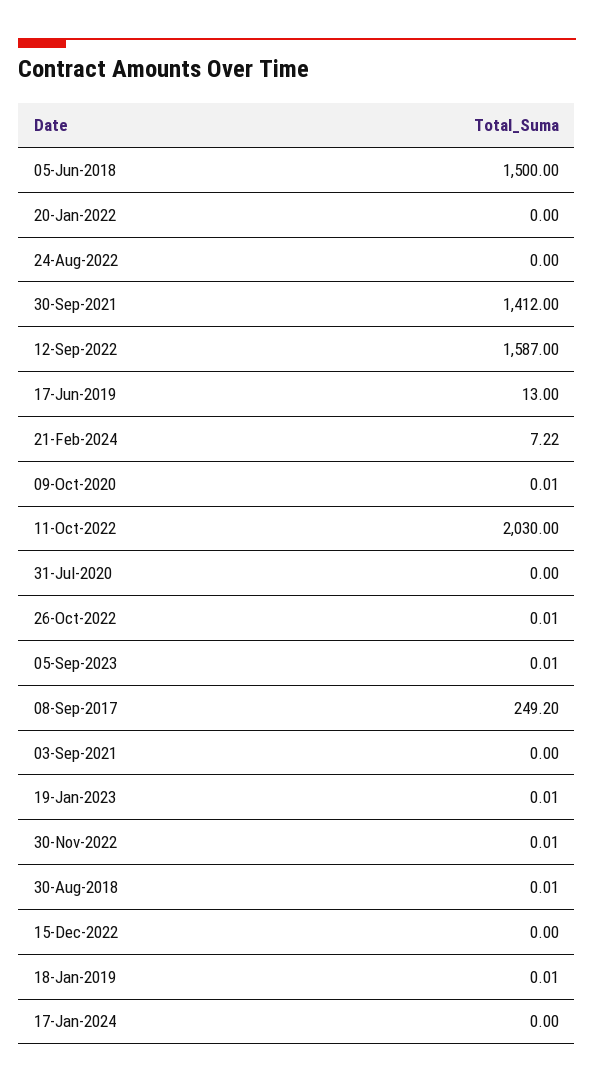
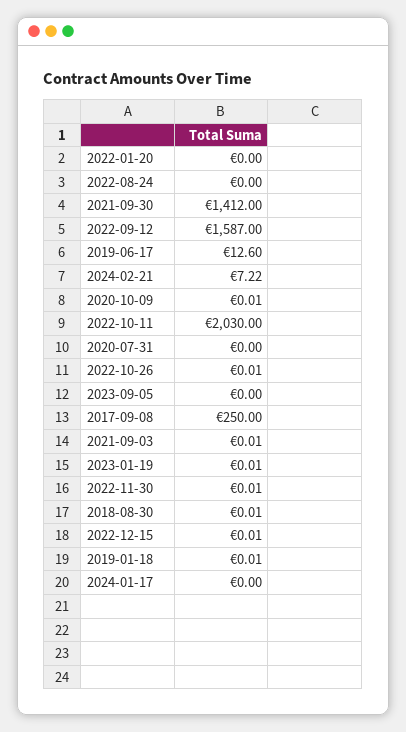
05-Jun-2018: 1500 -> none
17-Jun-2019: 13 -> 12.6
05-Sep-2023: 0.01 -> 0
08-Sep-2017: 249.2 -> 250
03-Sep-2021: 0 -> 0.01
15-Dec-2022: 0 -> 0.01

